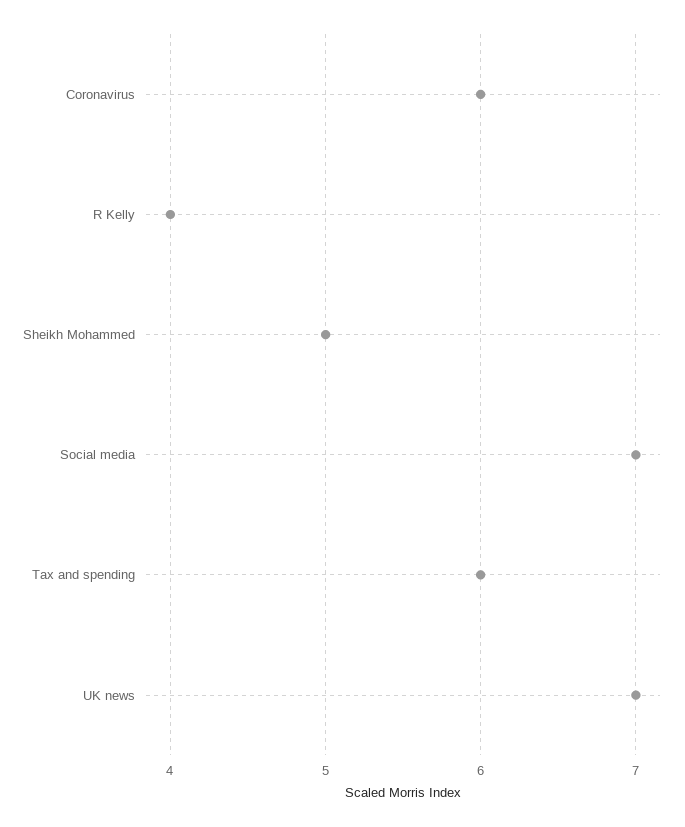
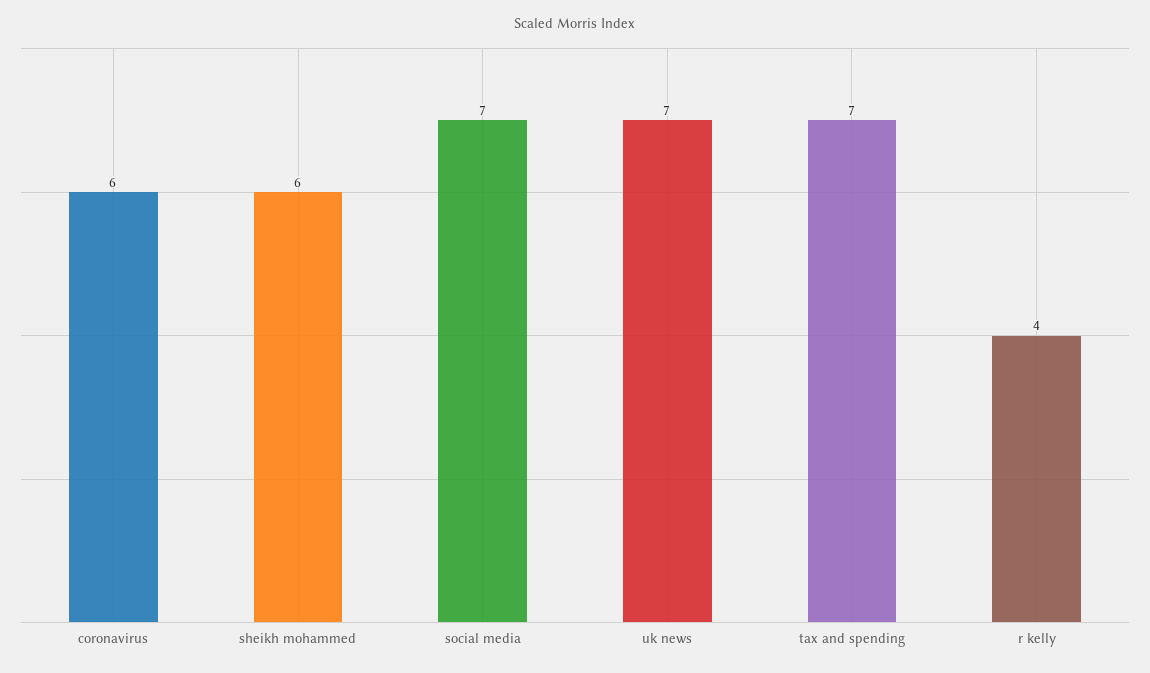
Sheikh Mohammed: 5 -> 6
Tax and spending: 6 -> 7

